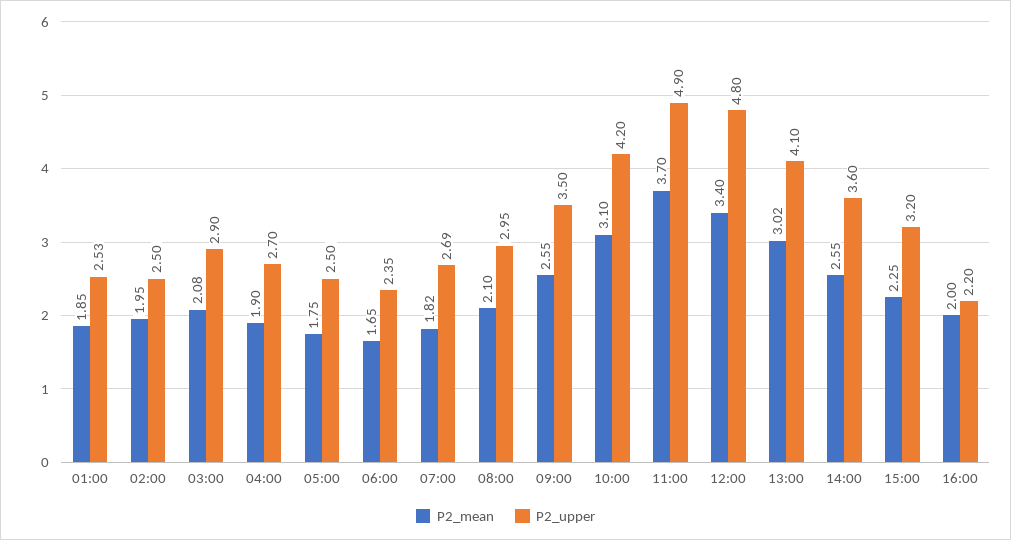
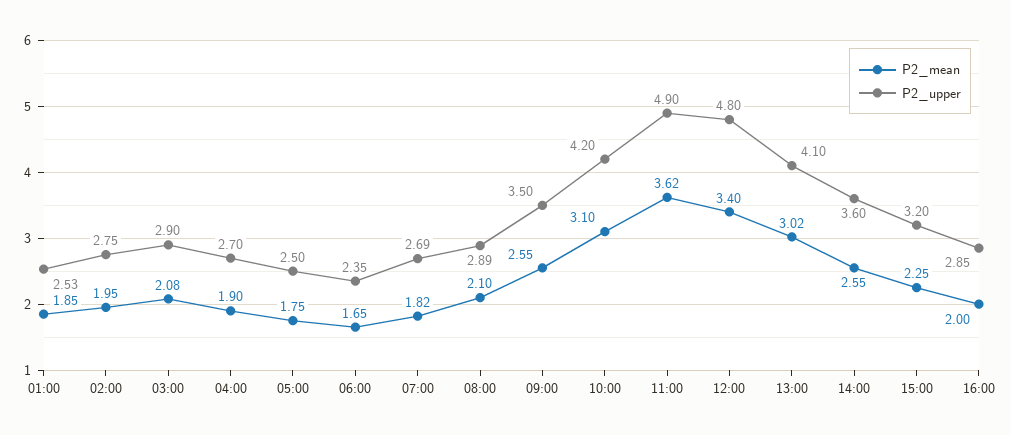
P2_upper, 02:00: 2.5 -> 2.75
P2_upper, 08:00: 2.95 -> 2.89
P2_mean, 11:00: 3.7 -> 3.62
P2_upper, 16:00: 2.2 -> 2.85

